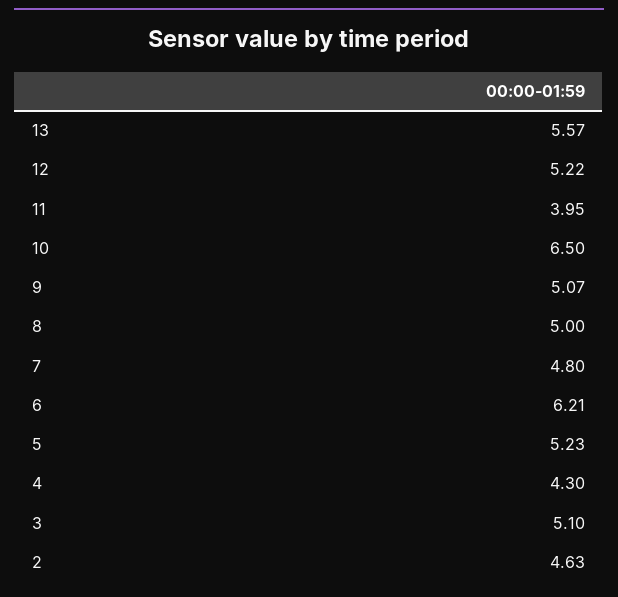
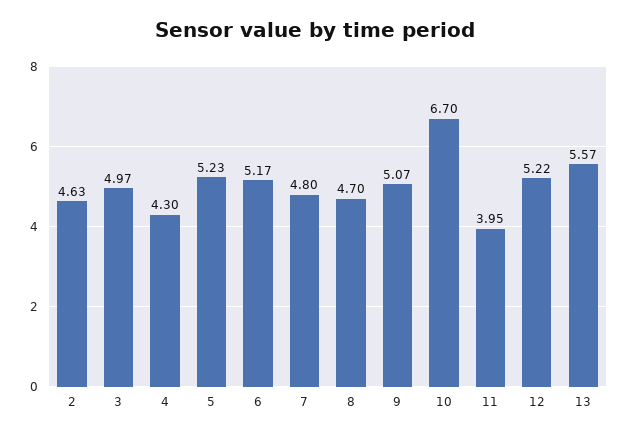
10: 6.5 -> 6.7
8: 5 -> 4.7
6: 6.21 -> 5.17
3: 5.1 -> 4.97

